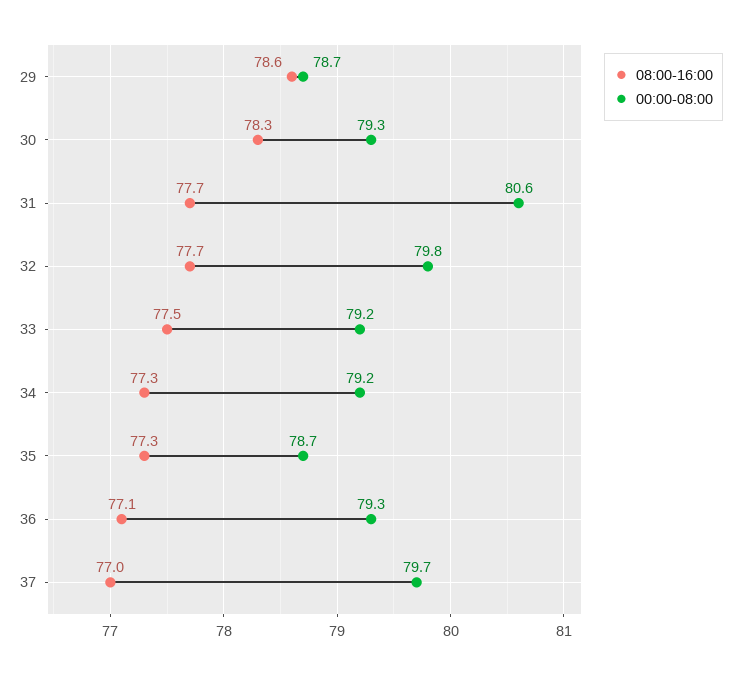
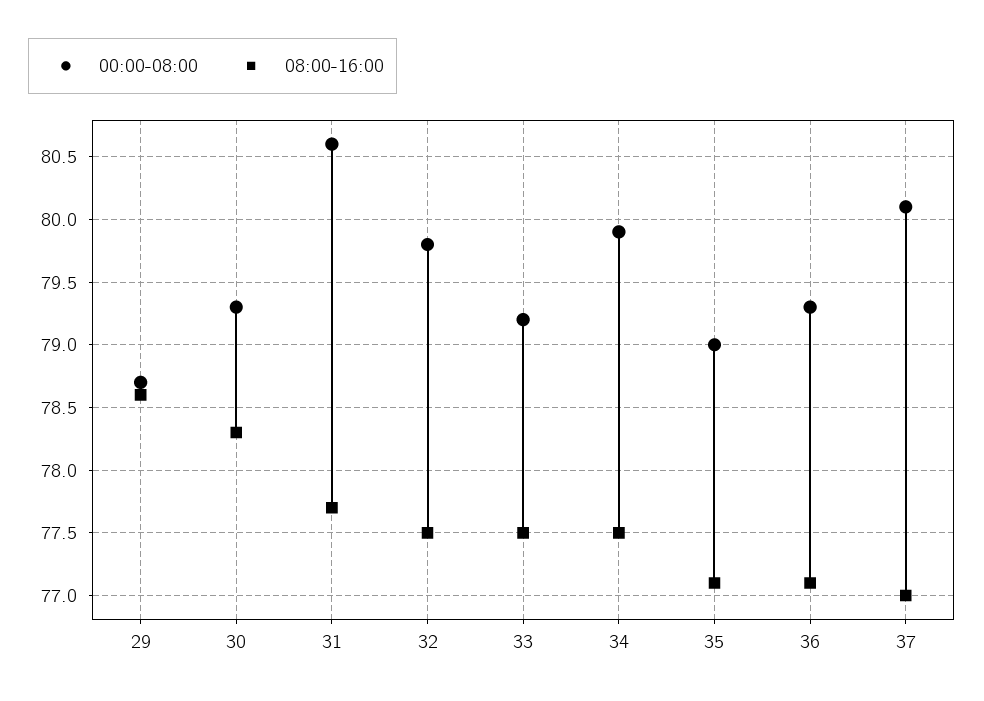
08:00-16:00, 32: 77.7 -> 77.5
08:00-16:00, 34: 77.3 -> 77.5
00:00-08:00, 34: 79.2 -> 79.9
08:00-16:00, 35: 77.3 -> 77.1
00:00-08:00, 35: 78.7 -> 79
00:00-08:00, 37: 79.7 -> 80.1

